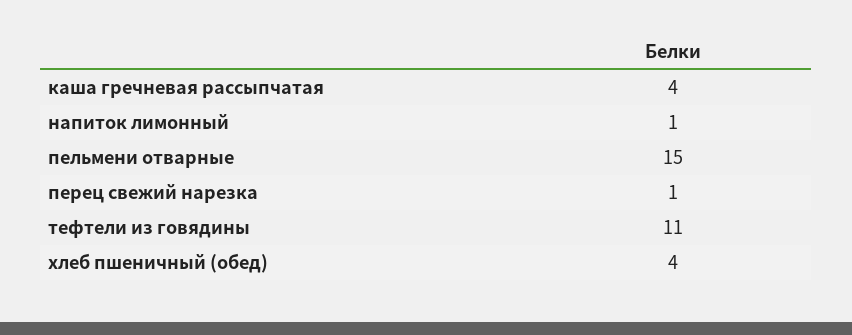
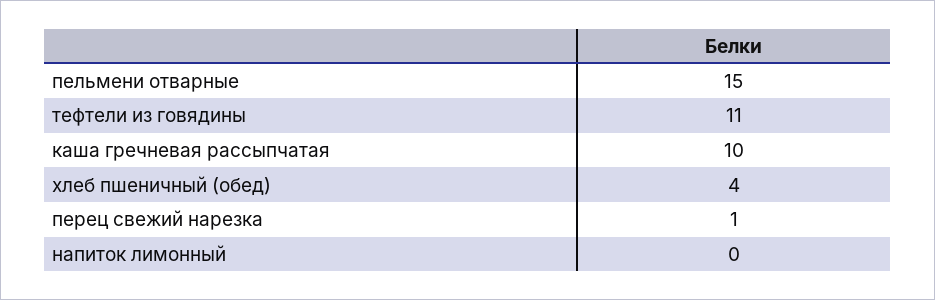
каша гречневая рассыпчатая: 4 -> 10
напиток лимонный: 1 -> 0

